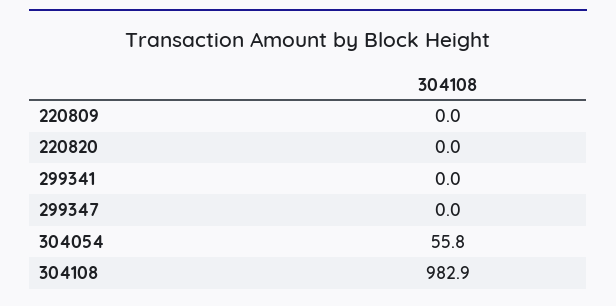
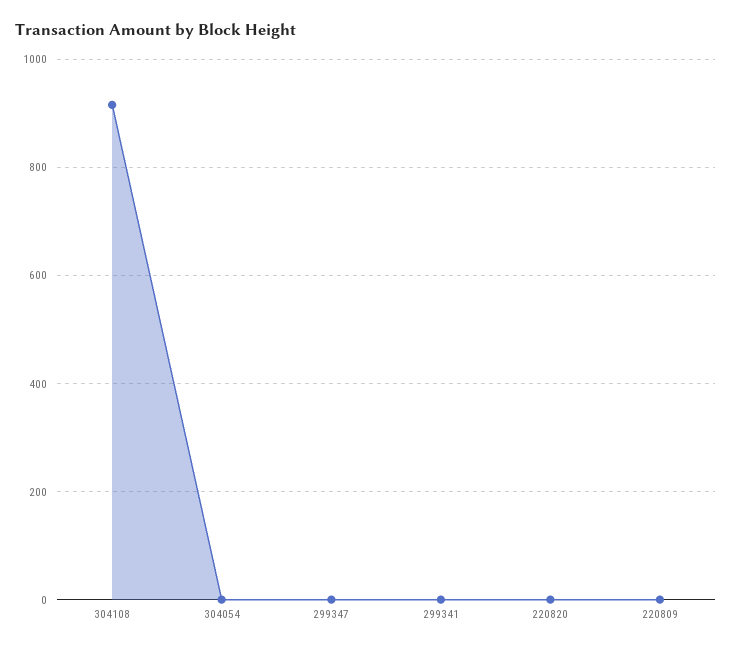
304054: 55.8 -> 0
304108: 982.9 -> 920

